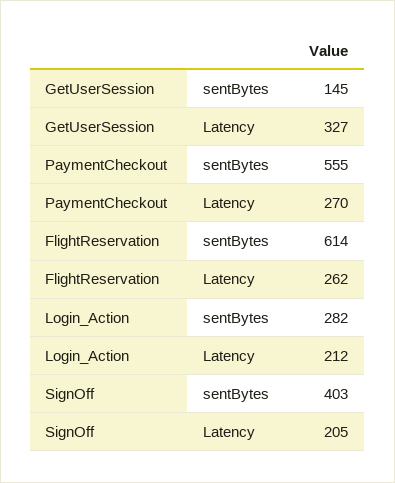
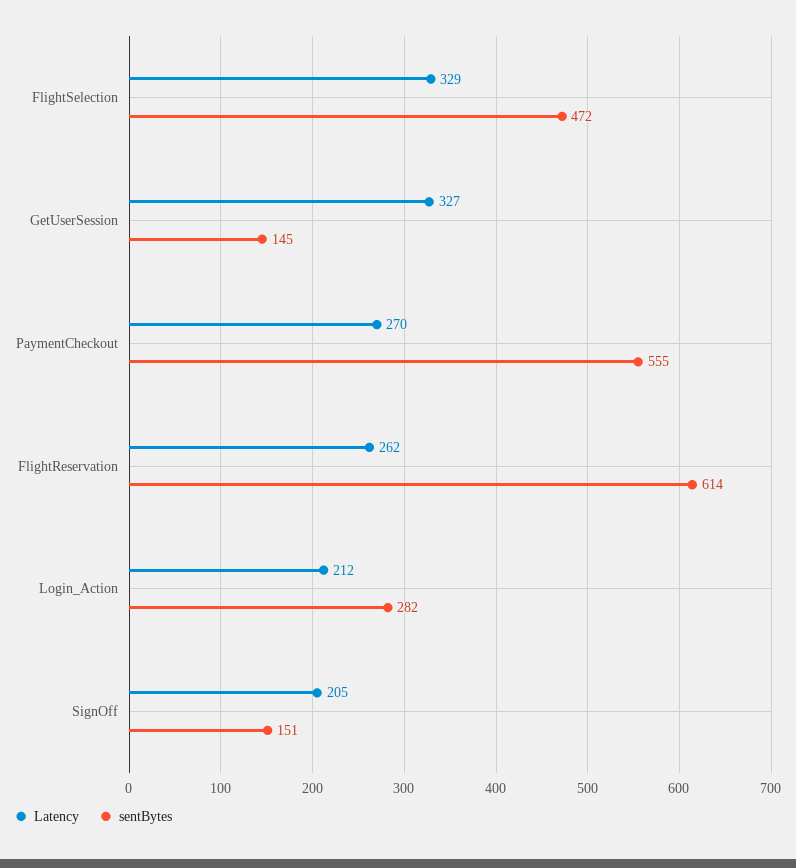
sentBytes, SignOff: 403 -> 151
Latency, FlightSelection: none -> 329
sentBytes, FlightSelection: none -> 472

